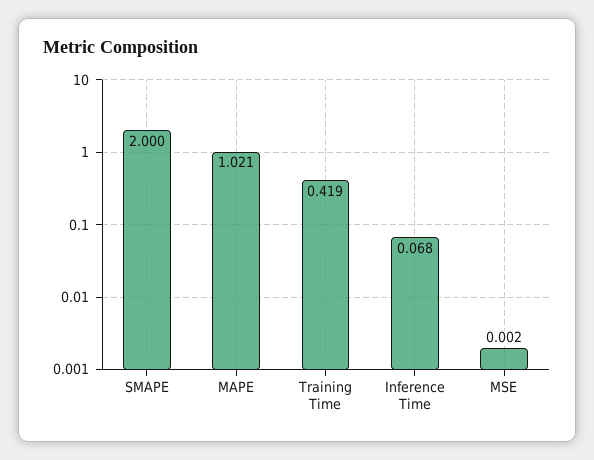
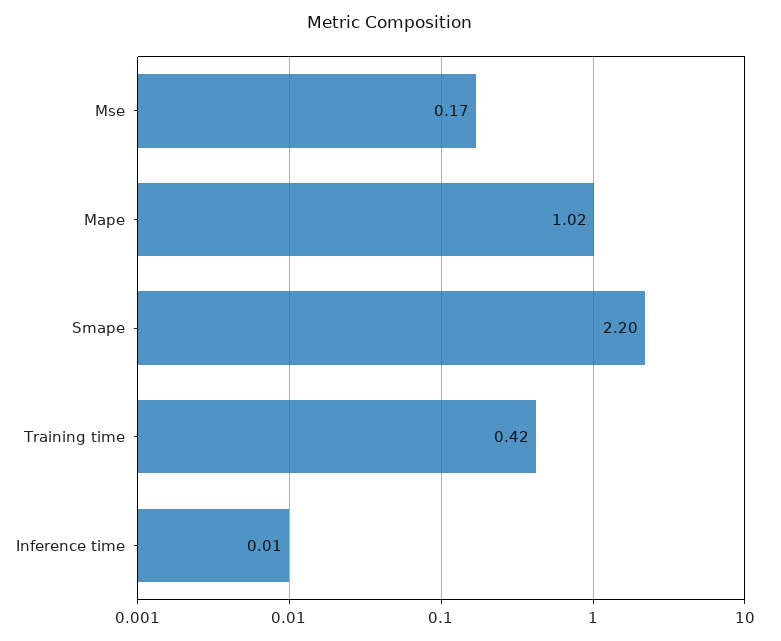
SMAPE: 2 -> 2.2
Inference Time: 0.068 -> 0.01
MSE: 0.002 -> 0.17

